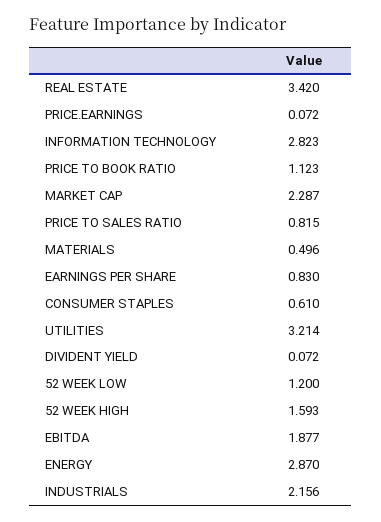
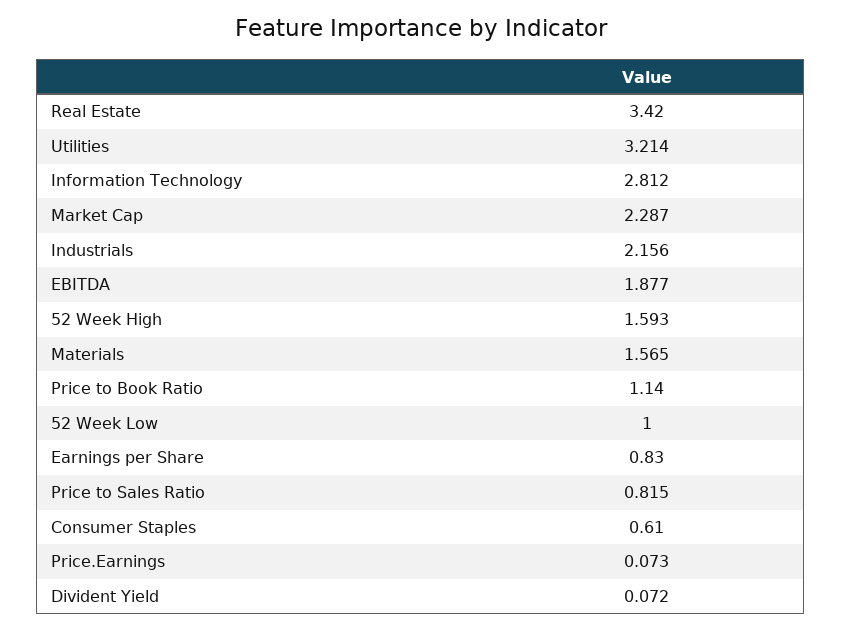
PRICE.EARNINGS: 0.072 -> 0.073
INFORMATION TECHNOLOGY: 2.823 -> 2.812
PRICE TO BOOK RATIO: 1.123 -> 1.14
MATERIALS: 0.496 -> 1.565
52 WEEK LOW: 1.2 -> 1
ENERGY: 2.87 -> none

